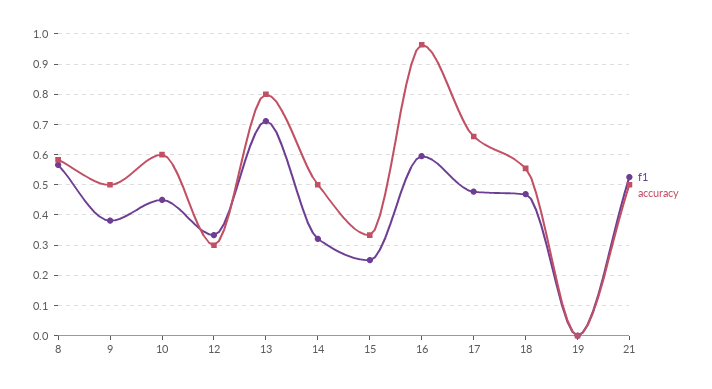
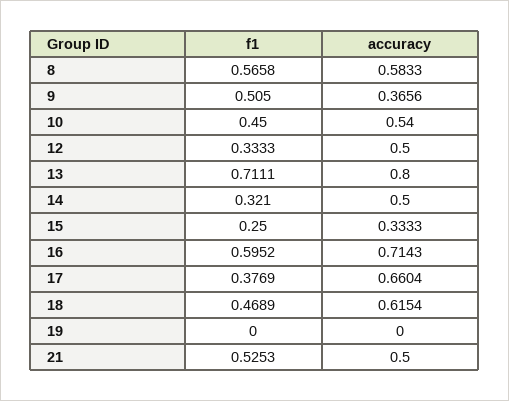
f1, 9: 0.38 -> 0.505
accuracy, 9: 0.5 -> 0.3656
accuracy, 10: 0.6 -> 0.54
accuracy, 12: 0.3 -> 0.5
accuracy, 16: 0.96 -> 0.7143
f1, 17: 0.48 -> 0.3769
accuracy, 18: 0.56 -> 0.6154

